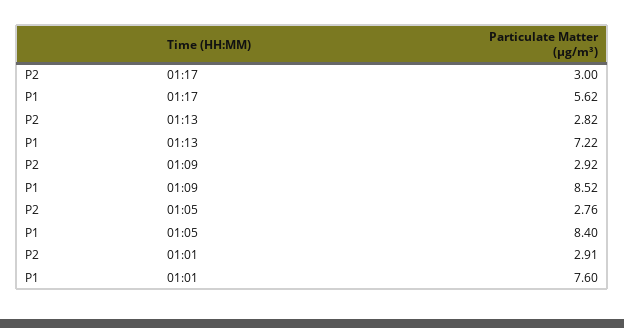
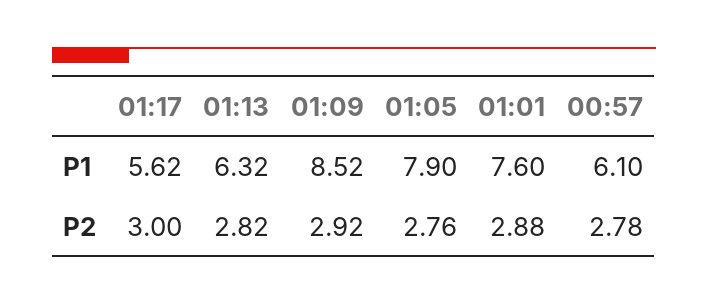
P1, 01:13: 7.22 -> 6.32
P1, 01:05: 8.4 -> 7.9
P2, 01:01: 2.91 -> 2.88
P1, 00:57: none -> 6.1
P2, 00:57: none -> 2.78

